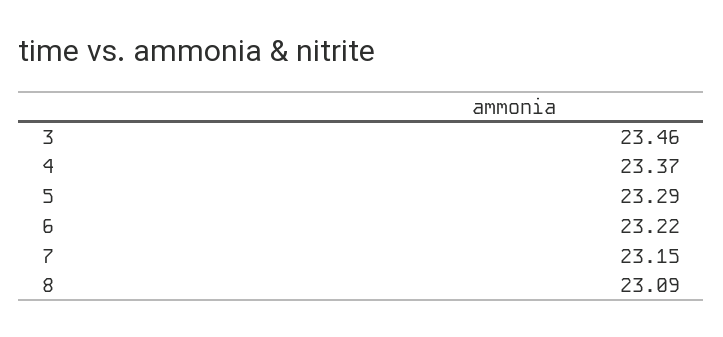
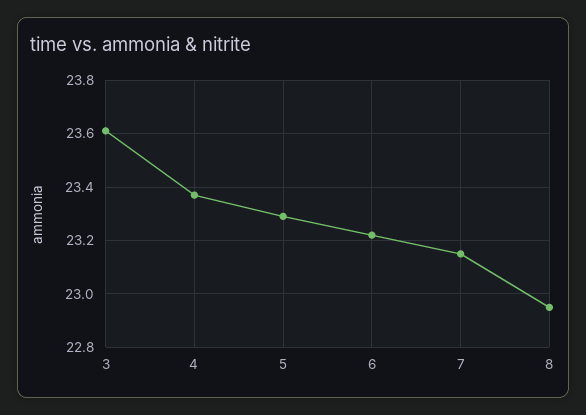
3: 23.46 -> 23.6
8: 23.09 -> 22.95

